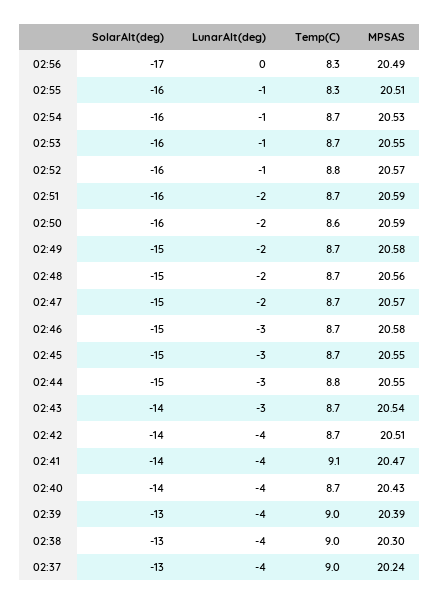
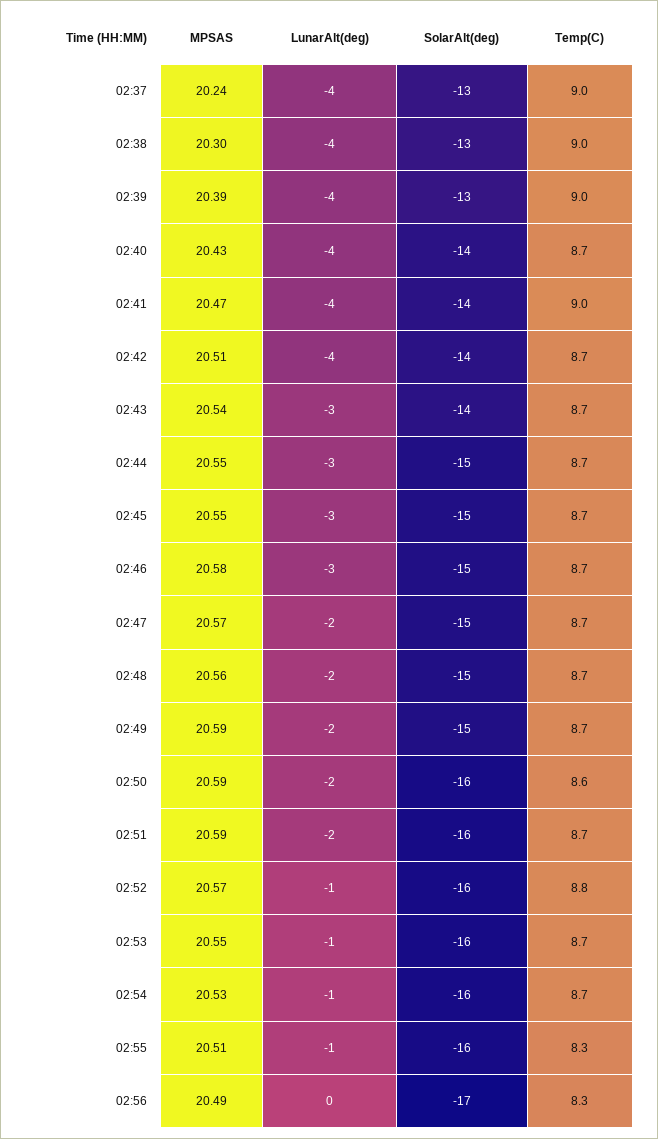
MPSAS, 02:49: 20.58 -> 20.59
Temp(C), 02:44: 8.8 -> 8.7
Temp(C), 02:41: 9.1 -> 9

